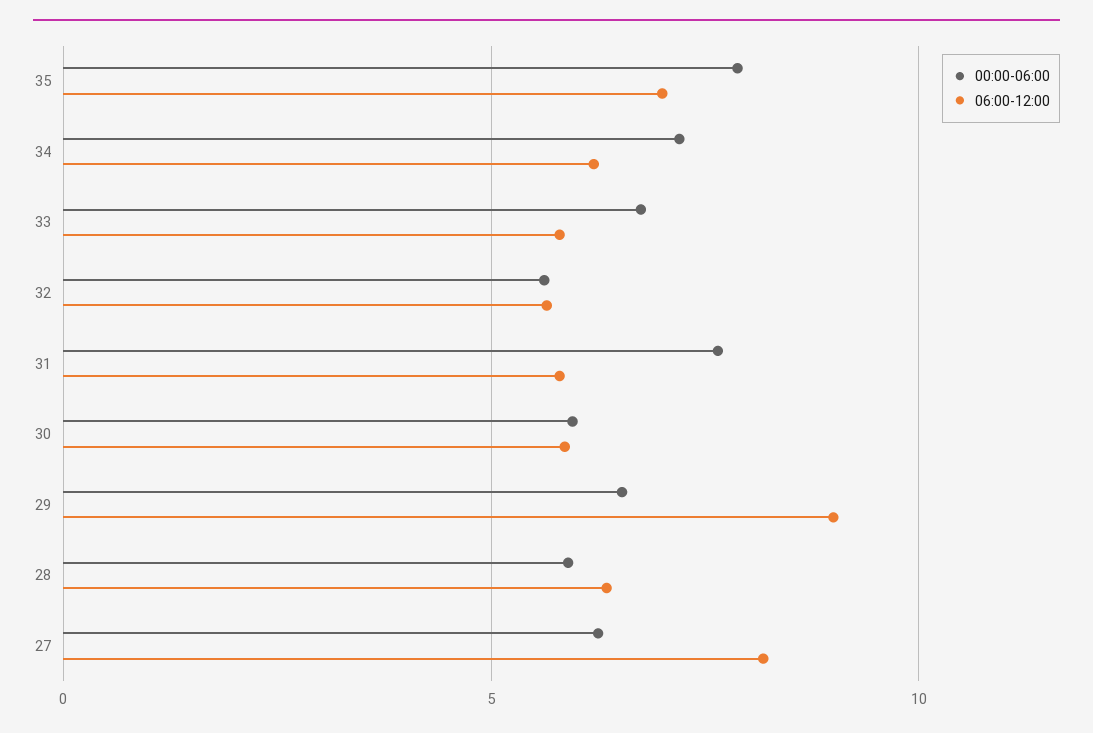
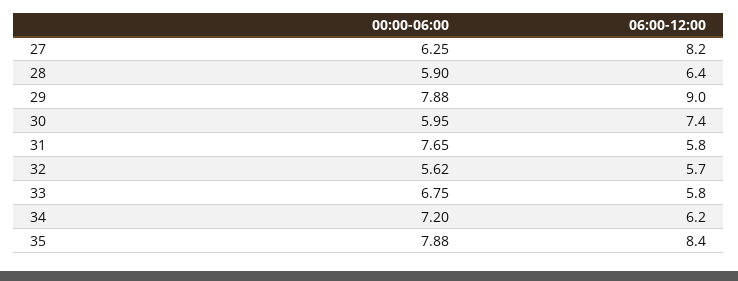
06:00-12:00, 35: 7 -> 8.4
06:00-12:00, 30: 6 -> 7.4
00:00-06:00, 29: 6.5 -> 7.88

